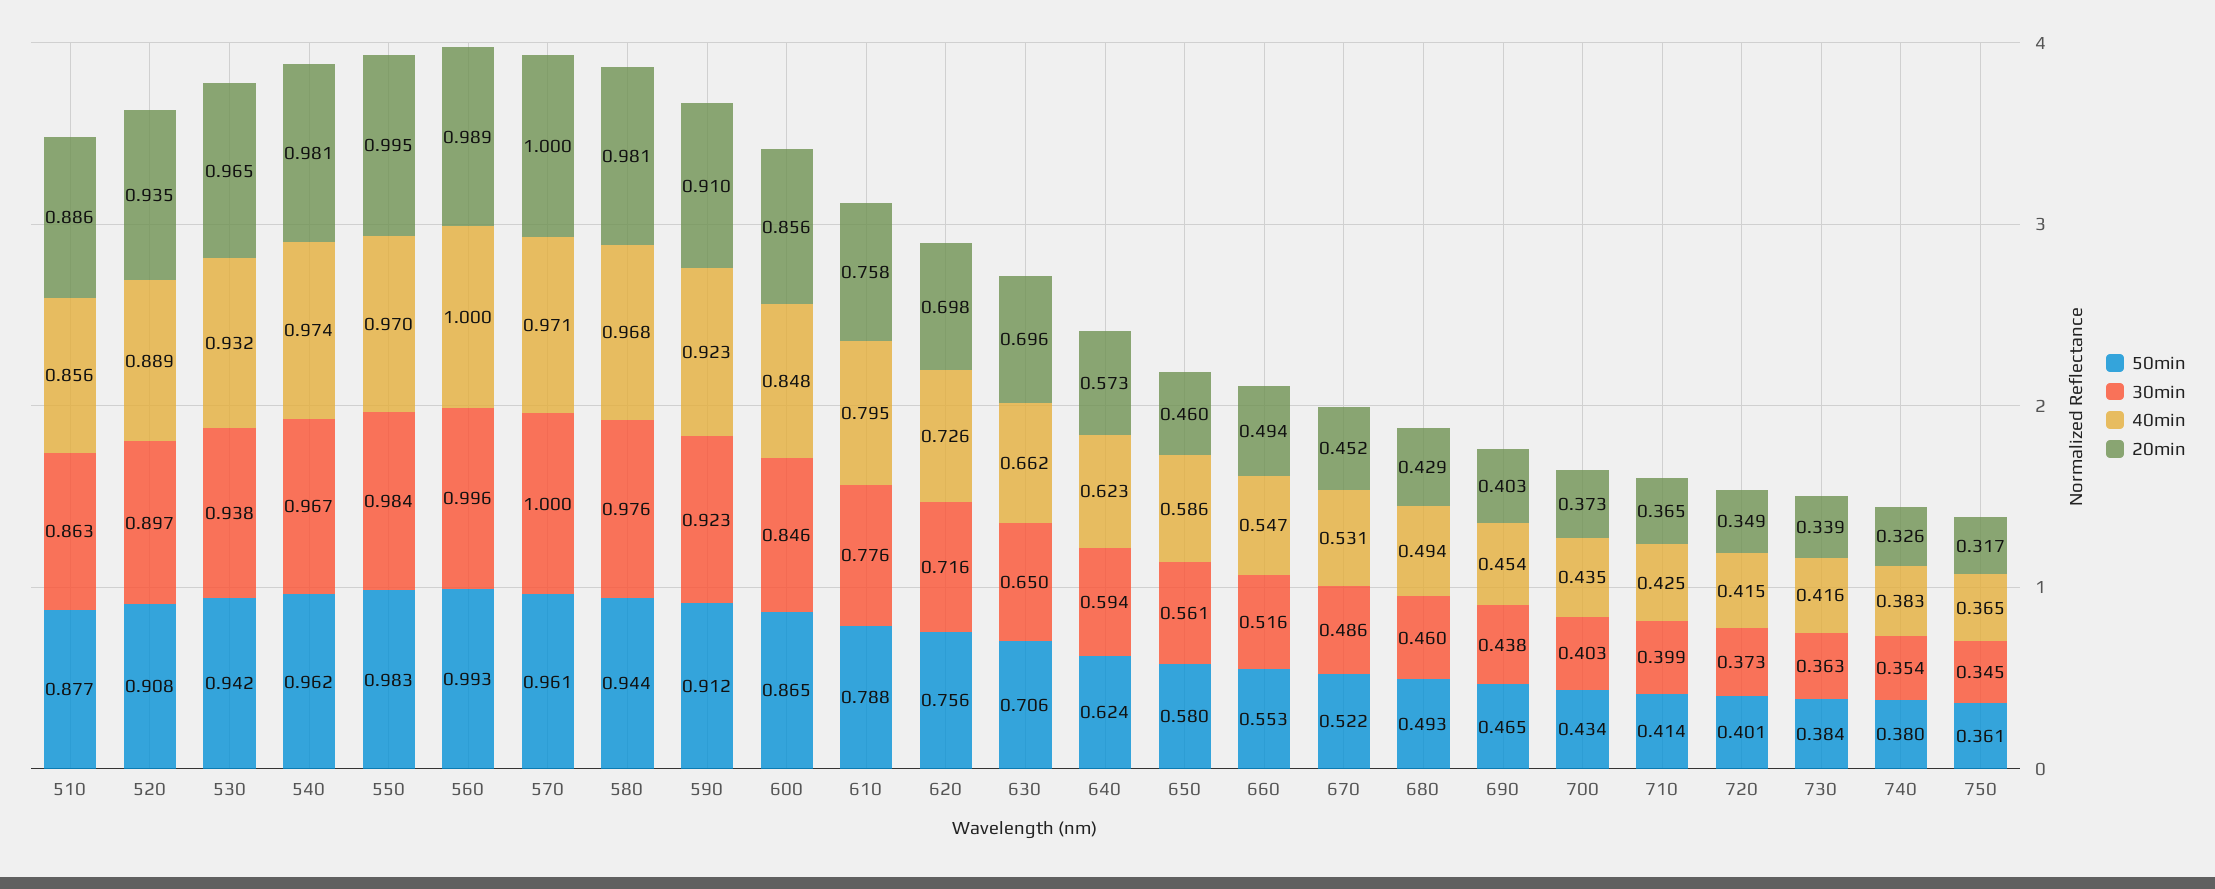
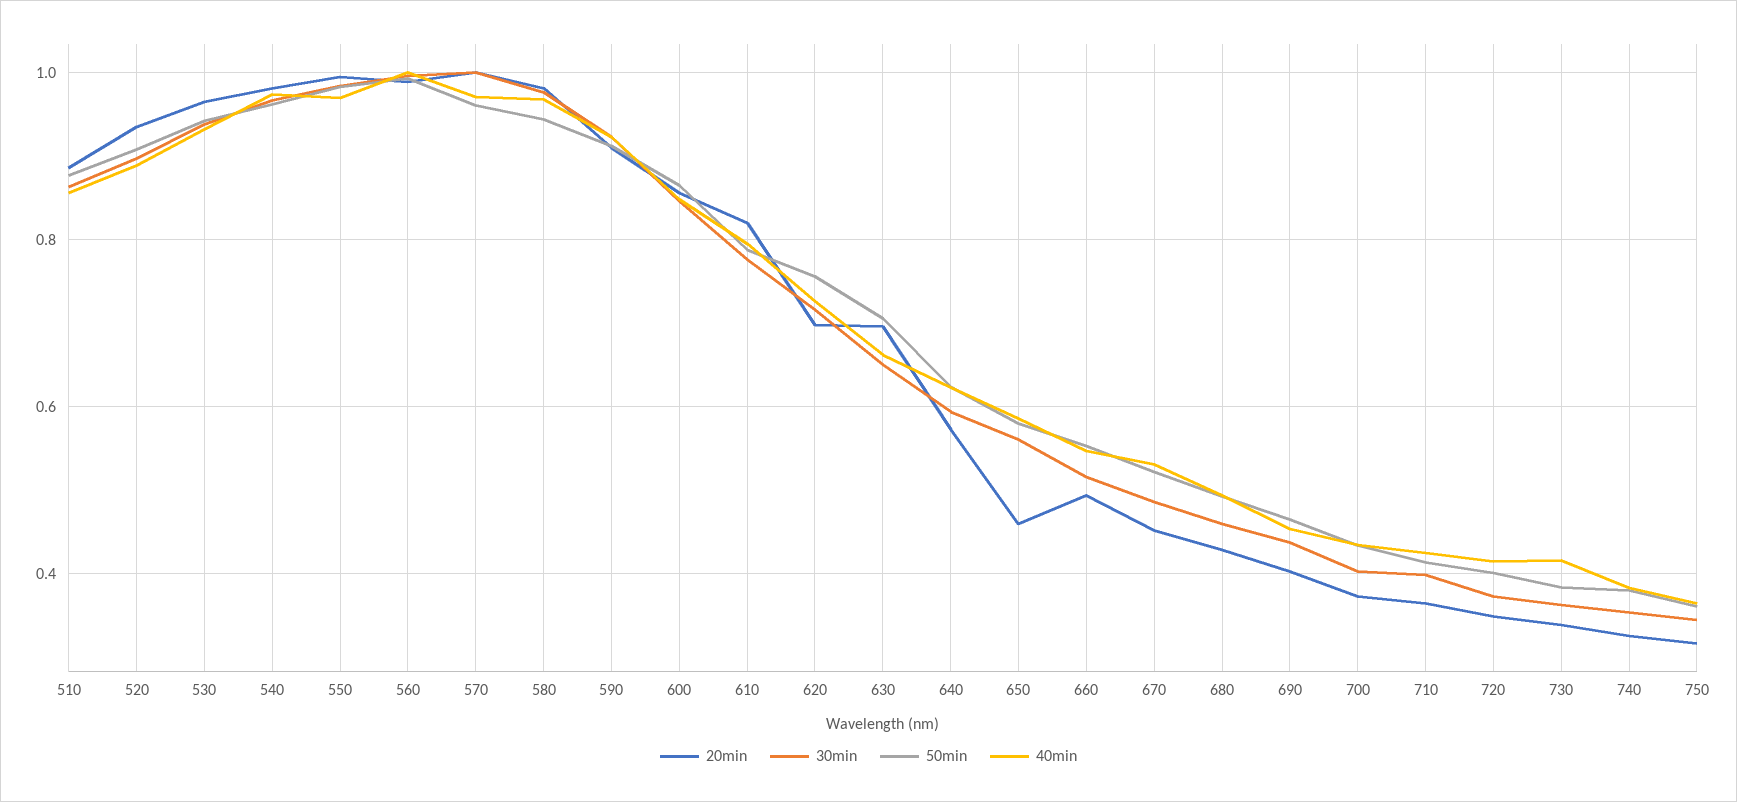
20min, 610: 0.758 -> 0.82

